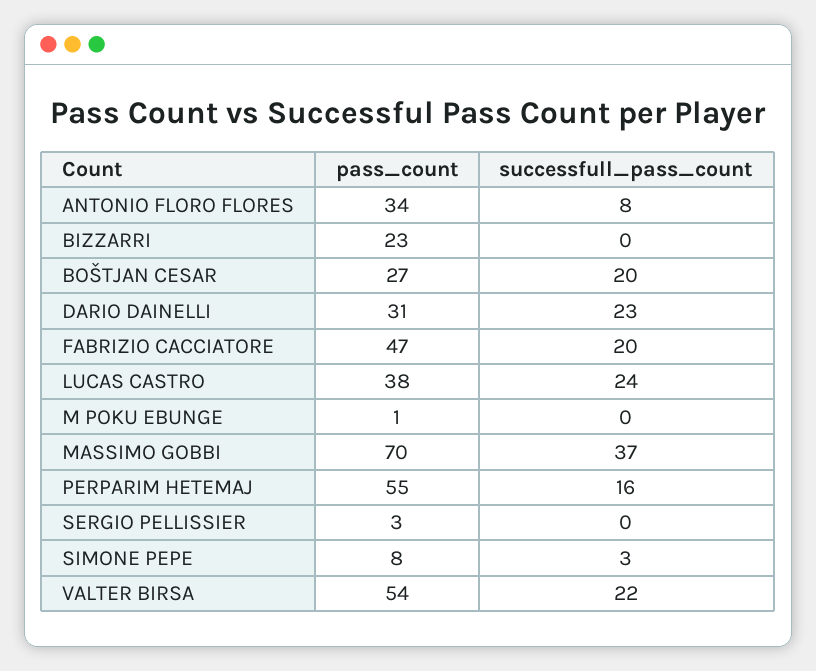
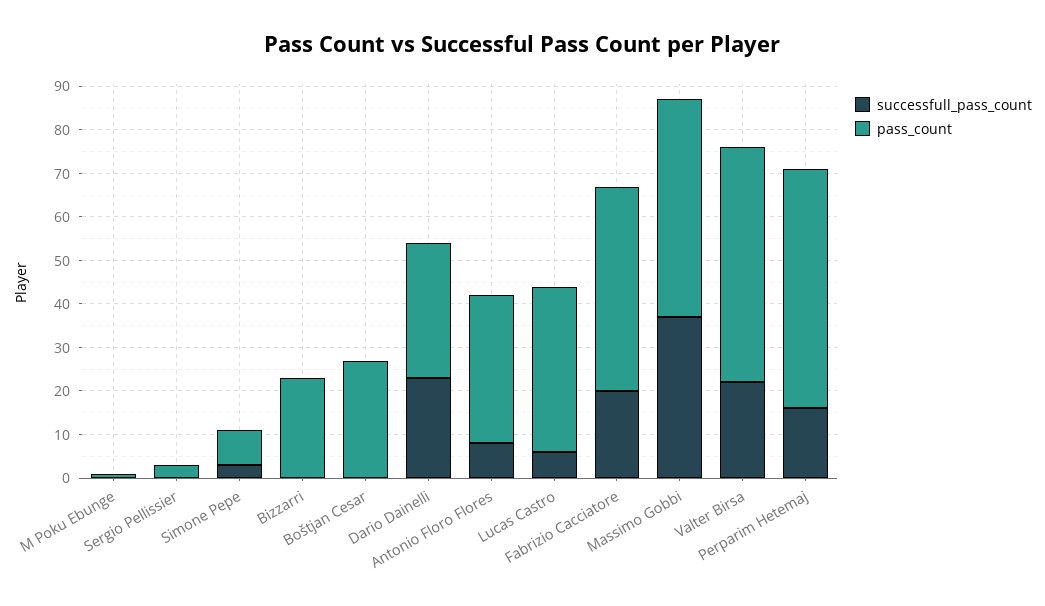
successfull_pass_count, BOŠTJAN CESAR: 20 -> 0
successfull_pass_count, LUCAS CASTRO: 24 -> 5
pass_count, MASSIMO GOBBI: 70 -> 50

